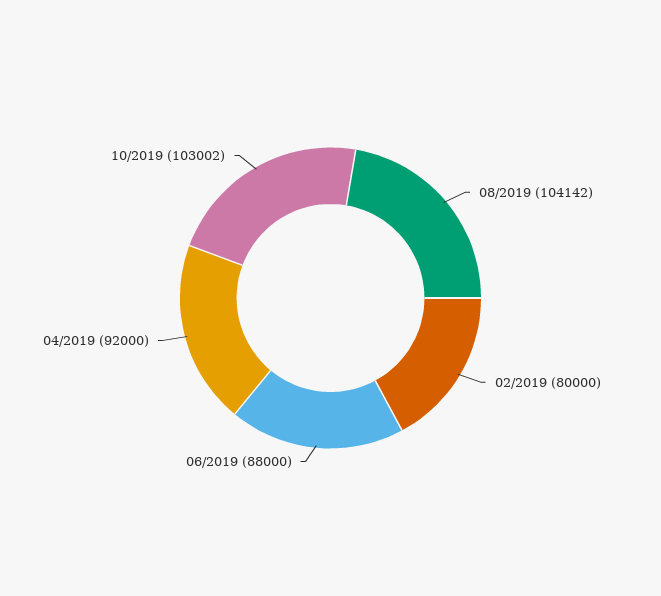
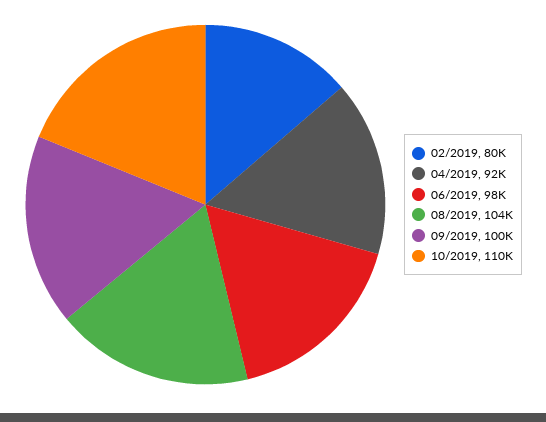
06/2019: 88000 -> 98000
10/2019: 103002 -> 110000
09/2019: none -> 100000

